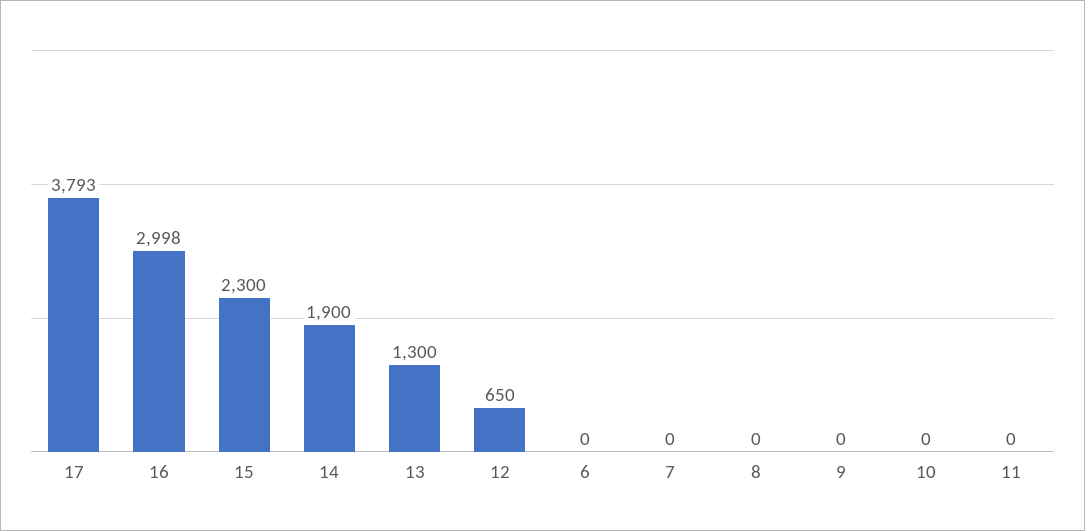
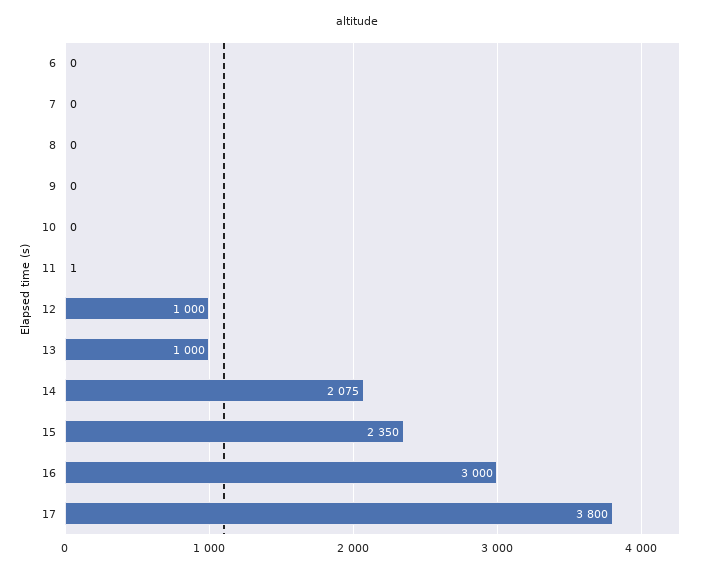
17: 3793 -> 3800
16: 2998 -> 3000
15: 2300 -> 2350
14: 1900 -> 2075
13: 1300 -> 1000
12: 650 -> 1000
11: 0 -> 1

